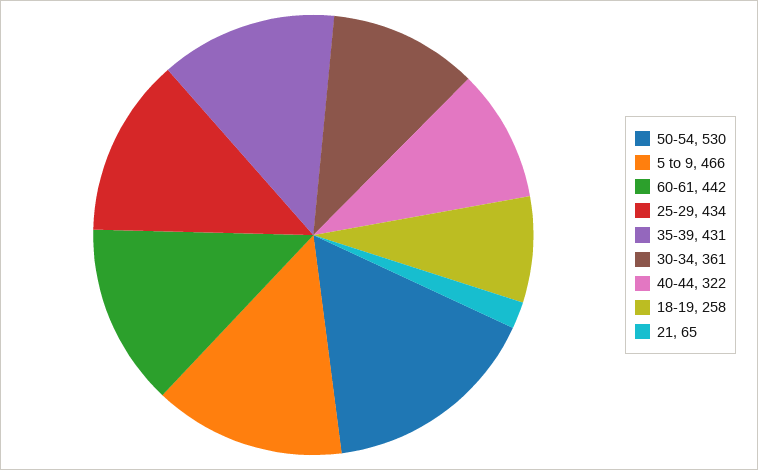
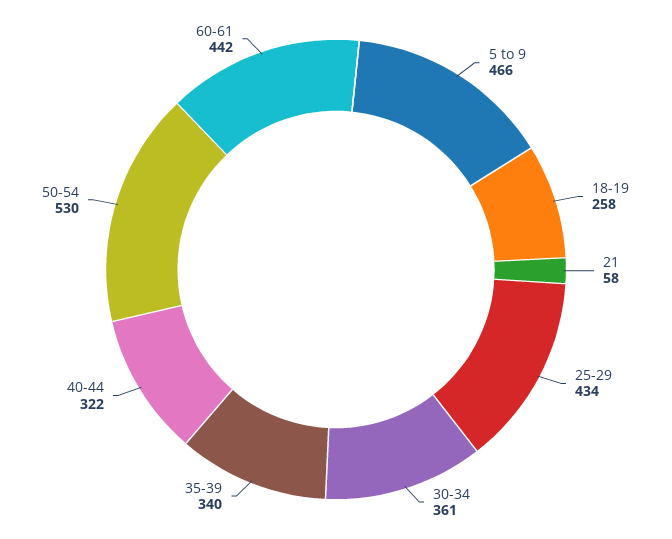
35-39: 431 -> 340
21: 65 -> 58

